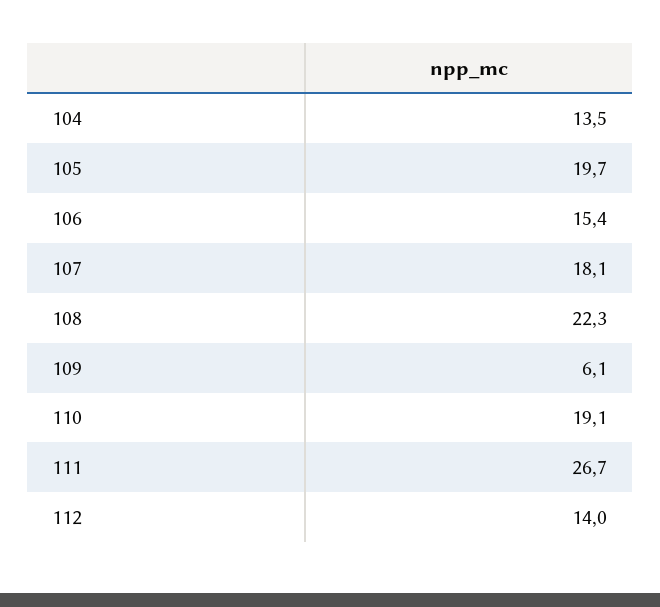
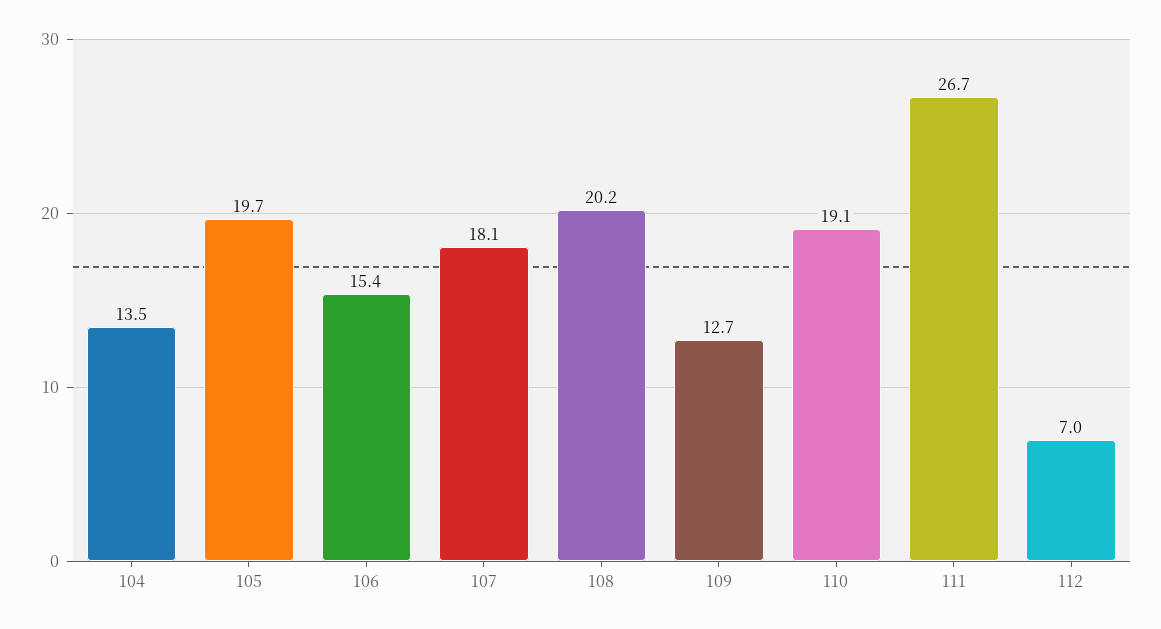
108: 22.3 -> 20.2
109: 6.1 -> 12.7
112: 14 -> 7

